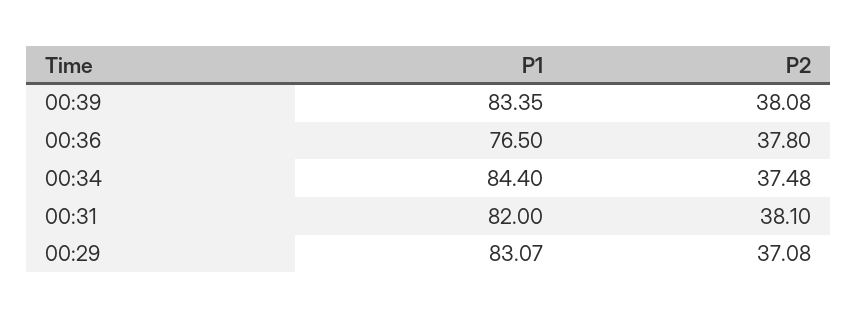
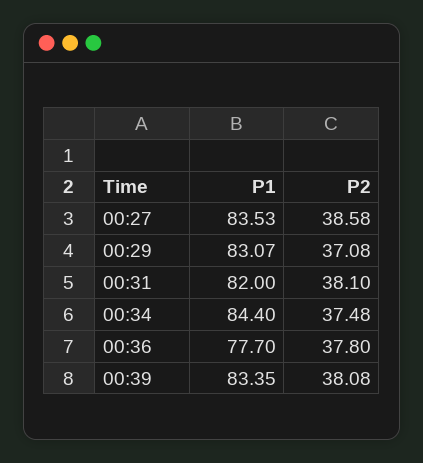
P1, 00:36: 76.5 -> 77.7
P1, 00:27: none -> 83.53
P2, 00:27: none -> 38.58

